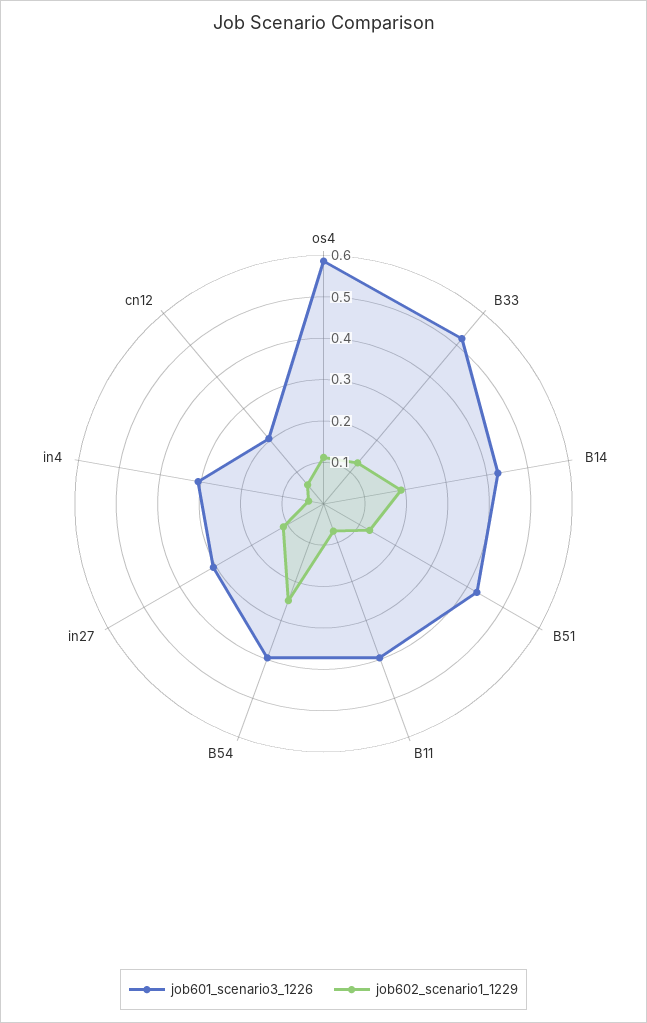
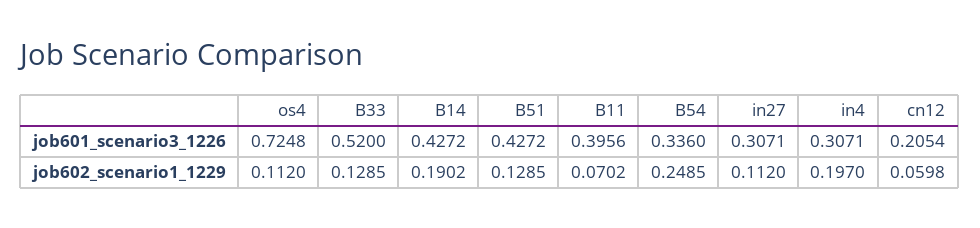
job601_scenario3_1226, os4: 0.58 -> 0.7248
job601_scenario3_1226, B54: 0.4 -> 0.336
job602_scenario1_1229, in4: 0.04 -> 0.197

